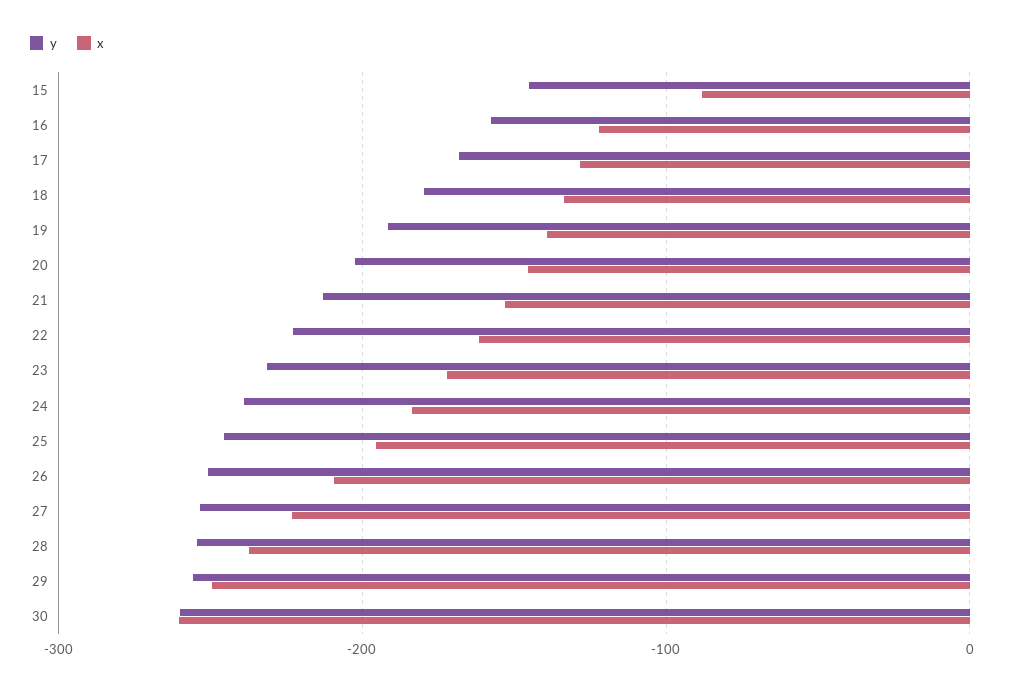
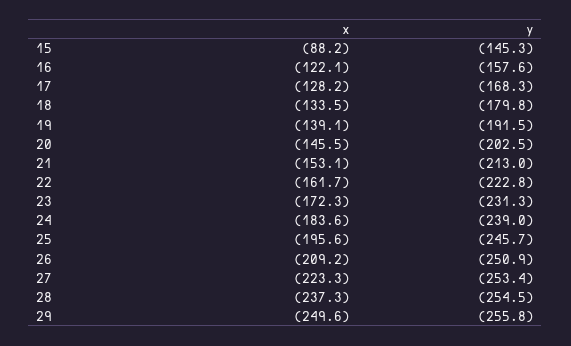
y, 30: -260 -> none
x, 30: -260 -> none

